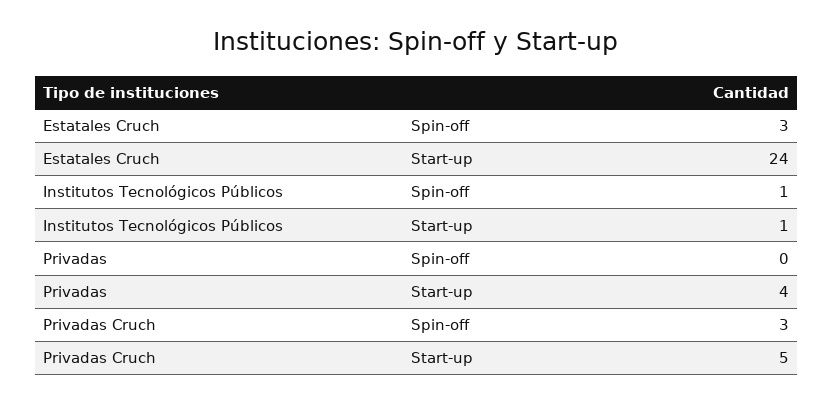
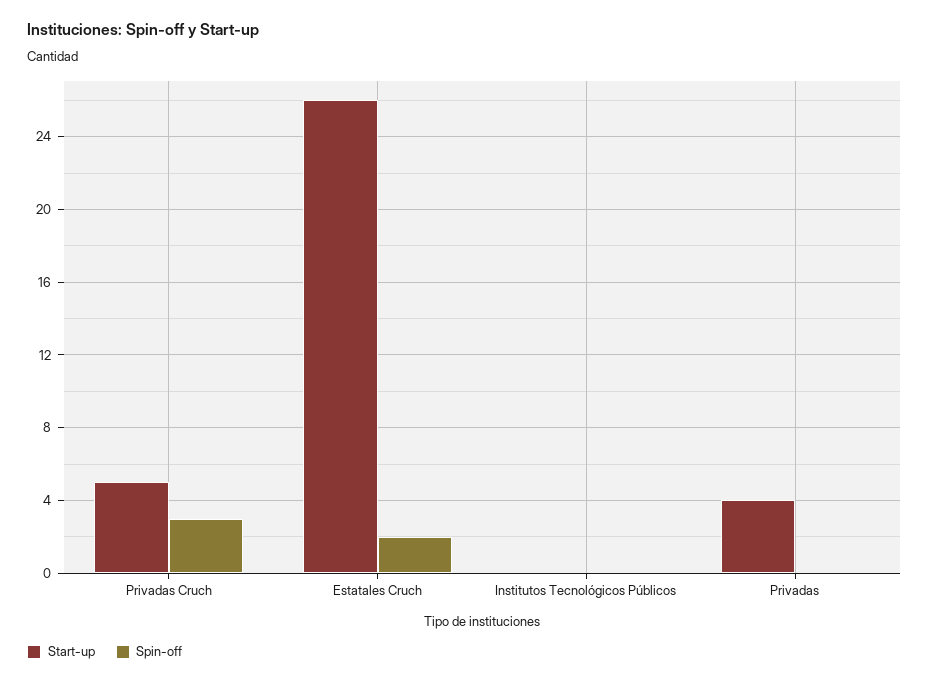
Spin-off, Estatales Cruch: 3 -> 2
Start-up, Estatales Cruch: 24 -> 26
Spin-off, Institutos Tecnológicos Públicos: 1 -> 0
Start-up, Institutos Tecnológicos Públicos: 1 -> 0

